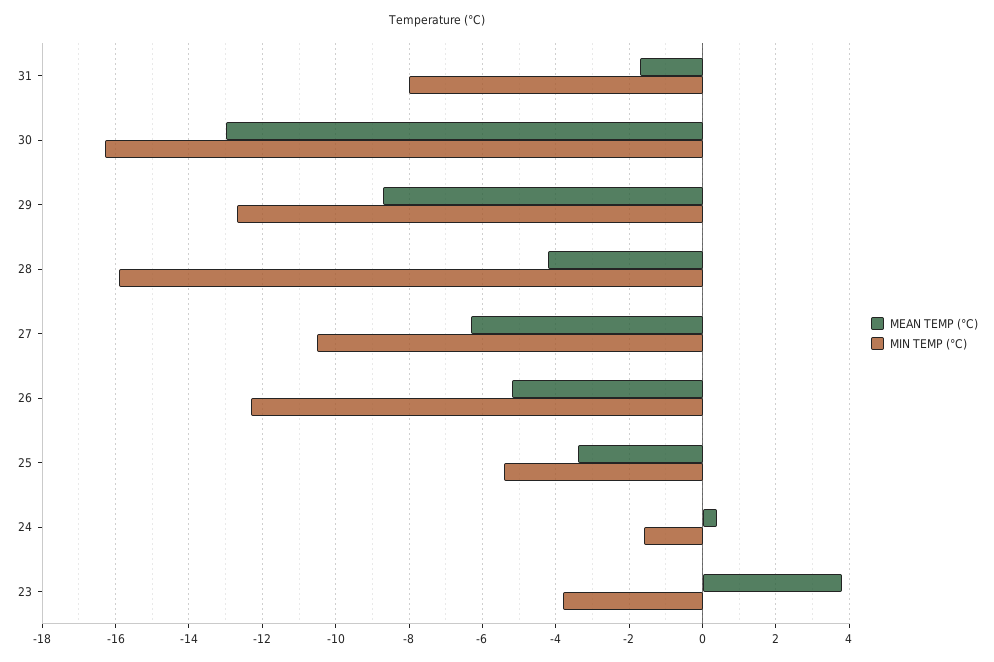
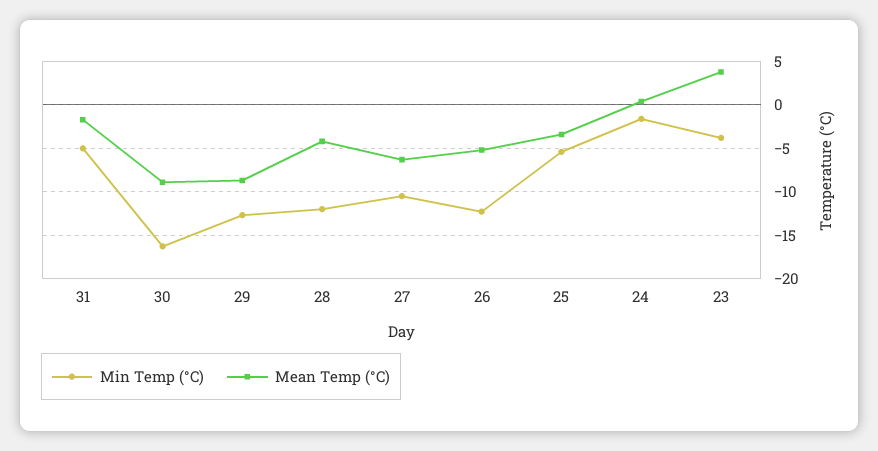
MIN TEMP (°C), 31: -8 -> -5
MEAN TEMP (°C), 30: -13 -> -9
MIN TEMP (°C), 28: -16 -> -12

